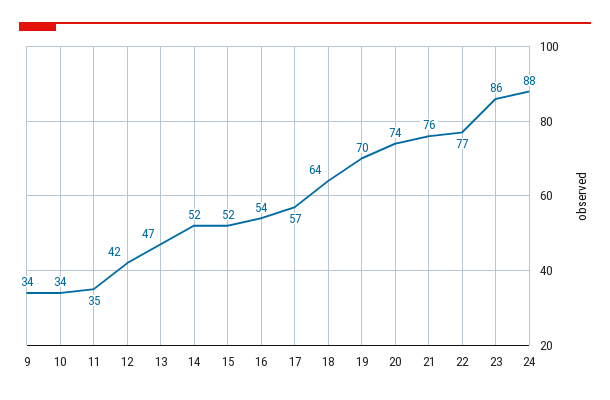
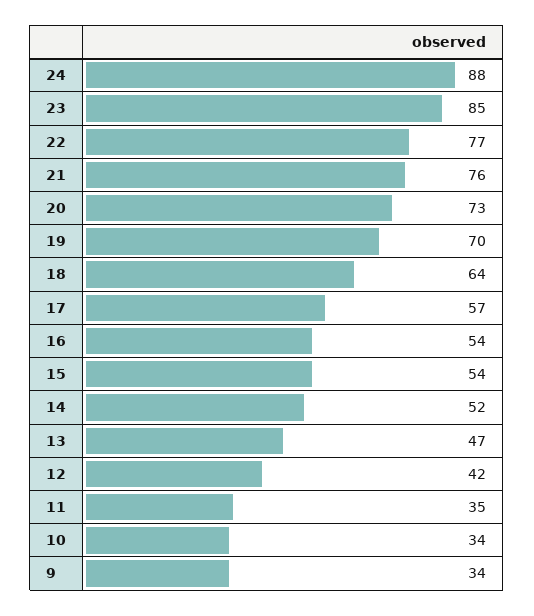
15: 52 -> 54
20: 74 -> 73
23: 86 -> 85

